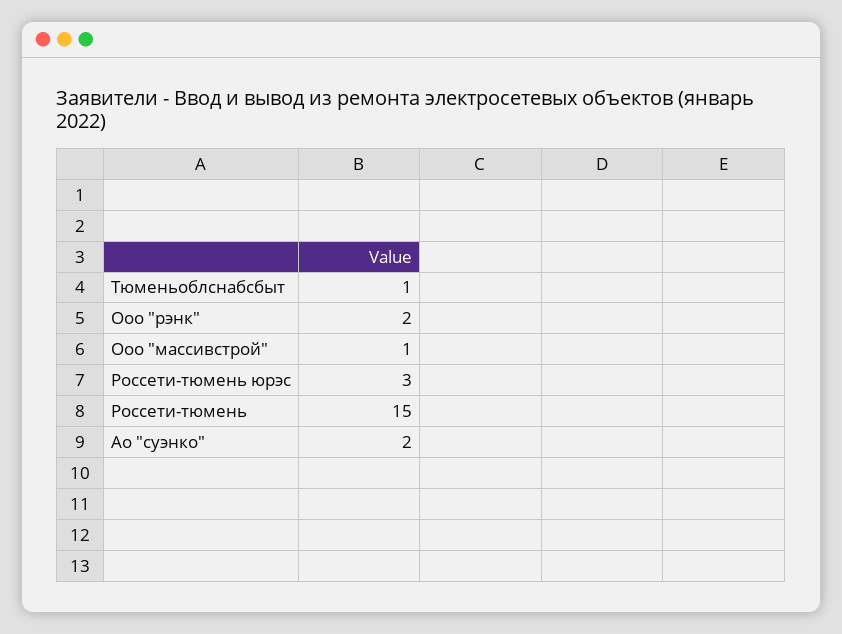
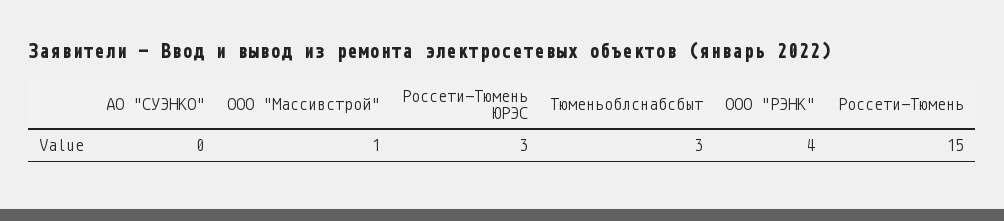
Тюменьоблснабсбыт: 1 -> 3
Ооо "рэнк": 2 -> 4
Ао "суэнко": 2 -> 0

